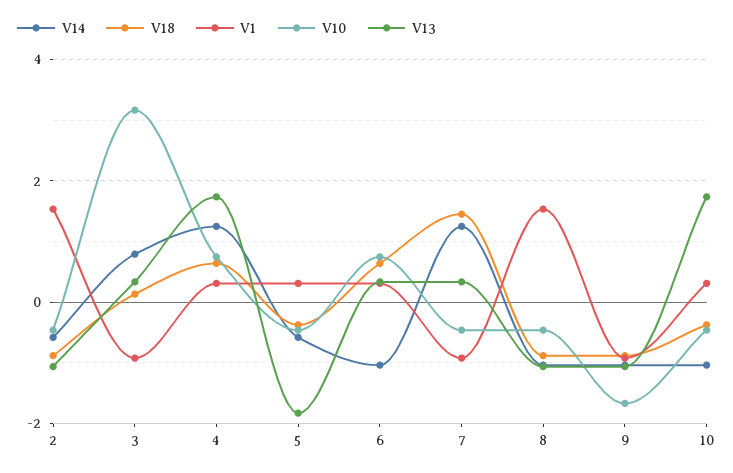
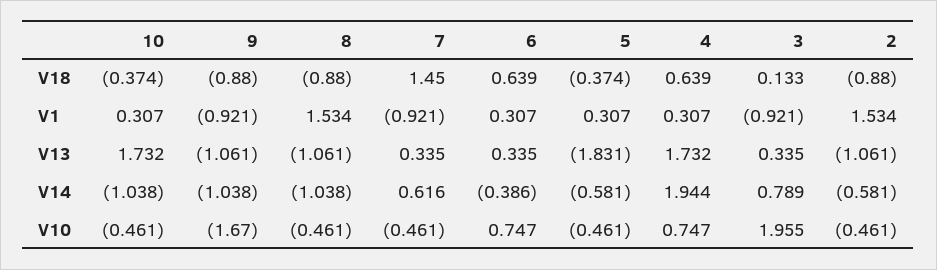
V10, 3: 3.2 -> 1.955
V14, 4: 1.2 -> 1.944
V14, 6: -1 -> -0.386
V14, 7: 1.2 -> 0.616

